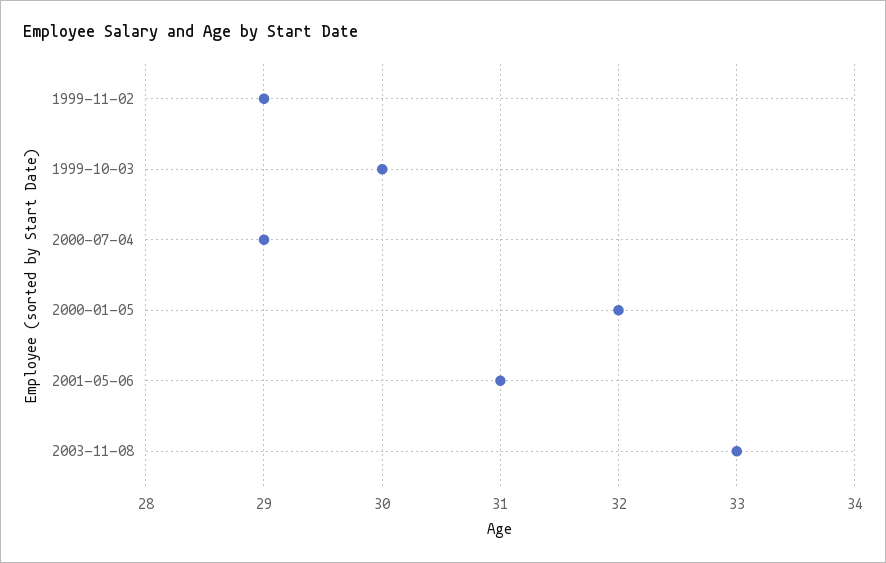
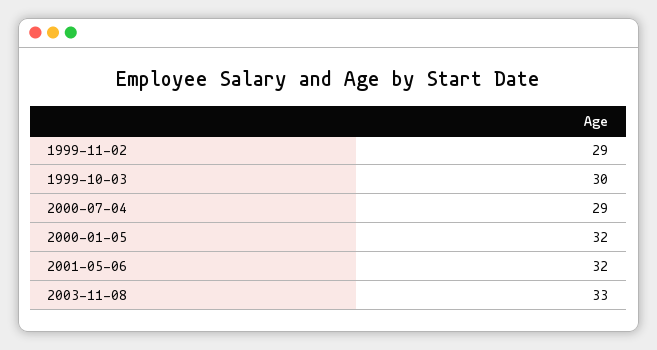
2001-05-06: 31 -> 32

